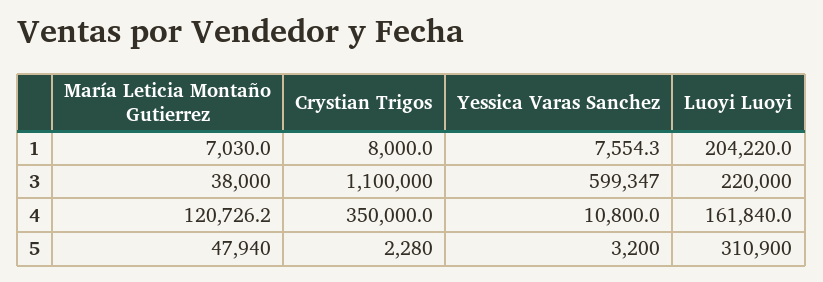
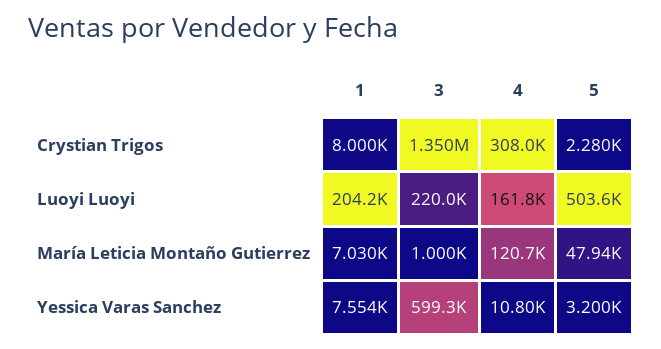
María Leticia Montaño Gutierrez, 3: 38000 -> 1000
Crystian Trigos, 3: 1100000 -> 1350000
Crystian Trigos, 4: 350000 -> 308000
Luoyi Luoyi, 5: 310900 -> 503600

